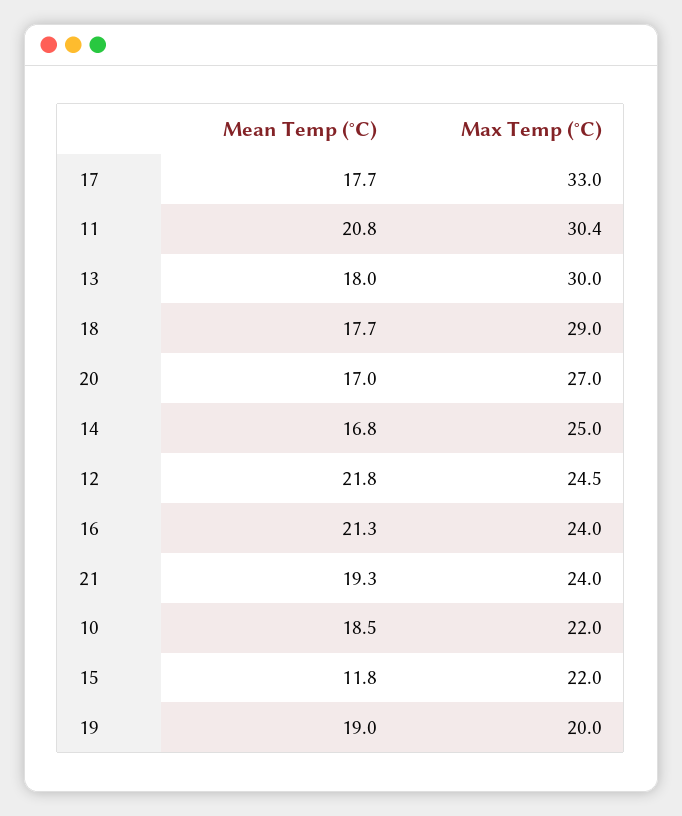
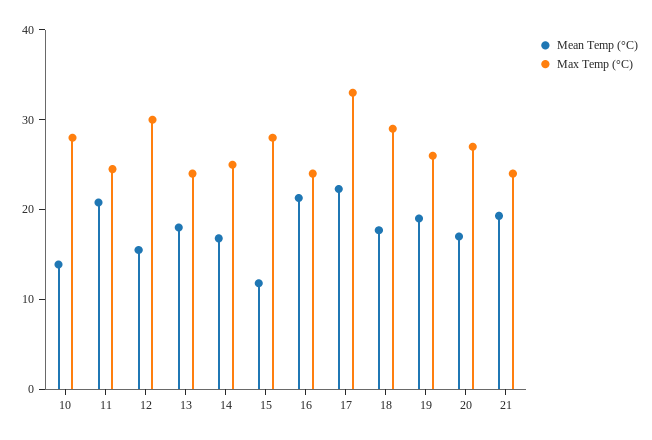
Mean Temp (°C), 17: 17.7 -> 22
Max Temp (°C), 11: 30.4 -> 24
Max Temp (°C), 13: 30 -> 24
Mean Temp (°C), 12: 21.8 -> 16
Max Temp (°C), 12: 24.5 -> 30
Mean Temp (°C), 10: 18.5 -> 14
Max Temp (°C), 10: 22 -> 28
Max Temp (°C), 15: 22 -> 28
Max Temp (°C), 19: 20 -> 26

